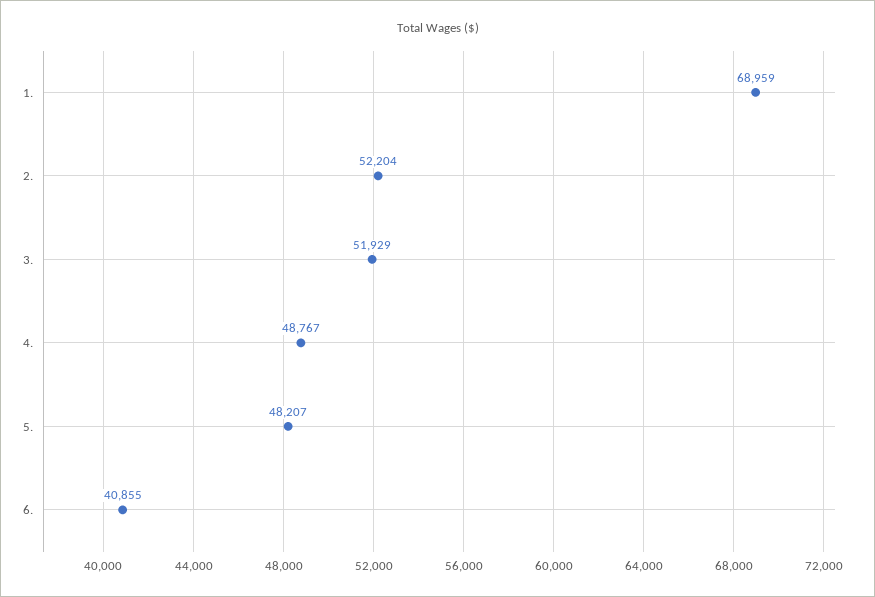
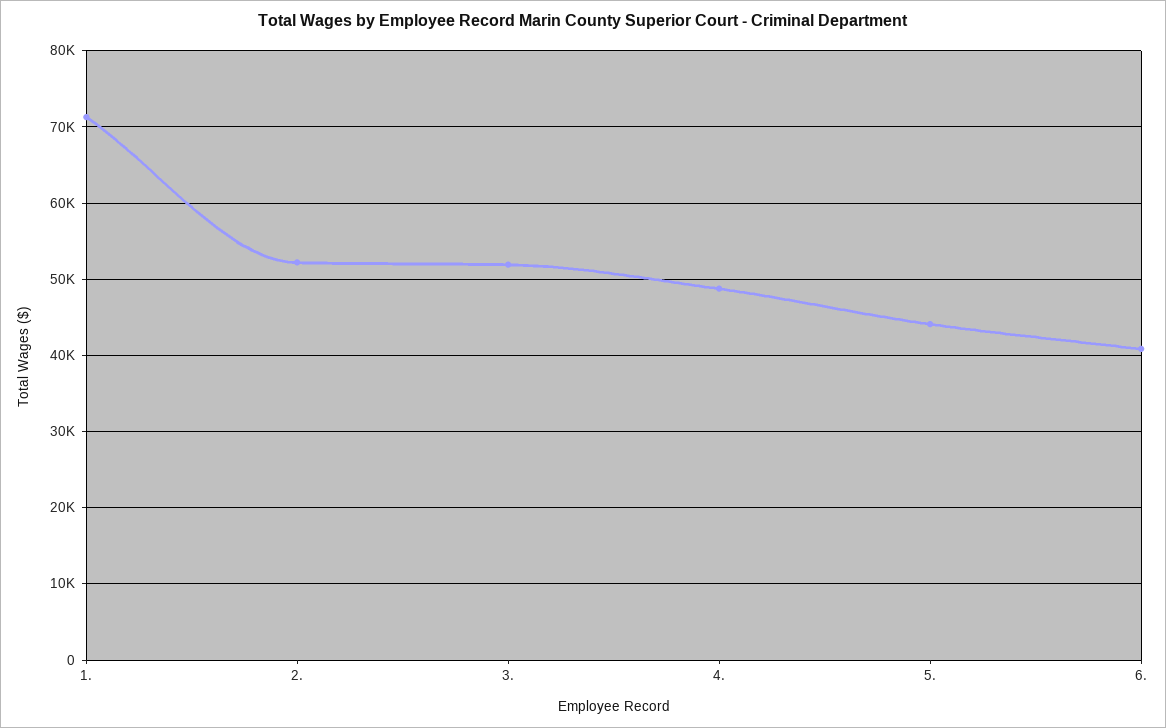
1.: 68959 -> 71000
5.: 48207 -> 44000

